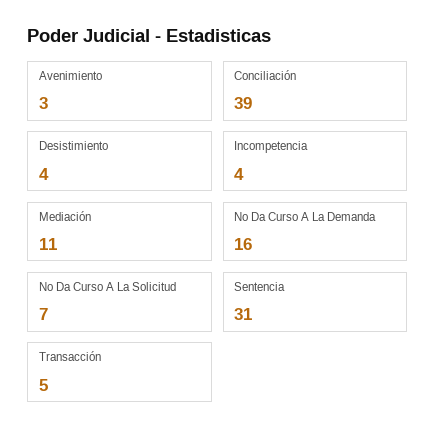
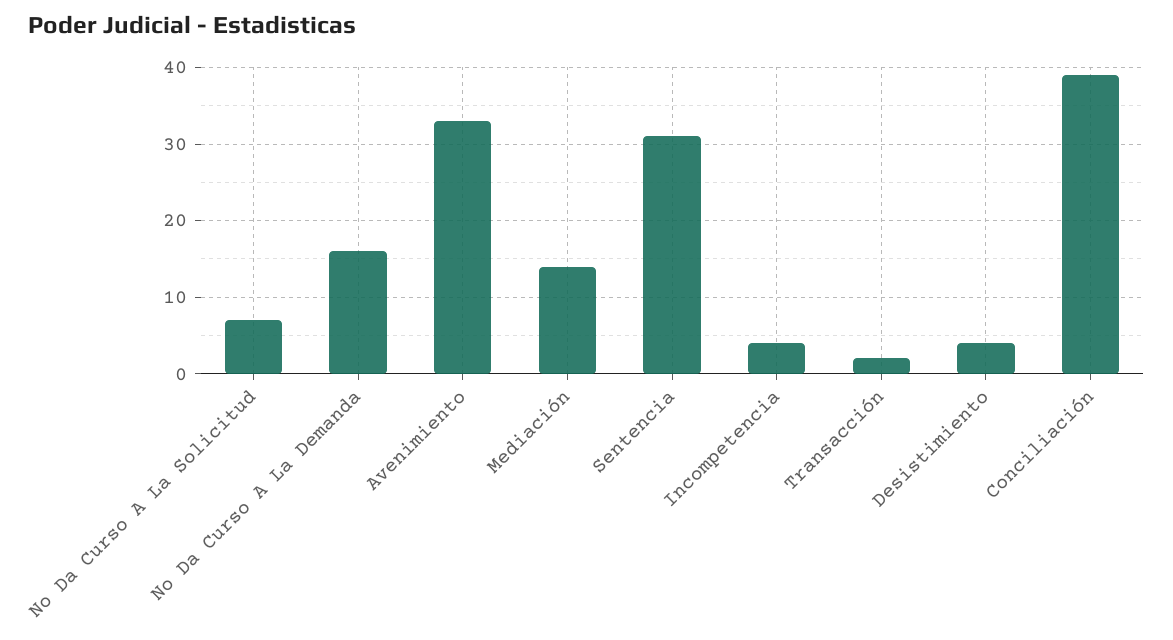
Avenimiento: 3 -> 33
Mediación: 11 -> 14
Transacción: 5 -> 2

